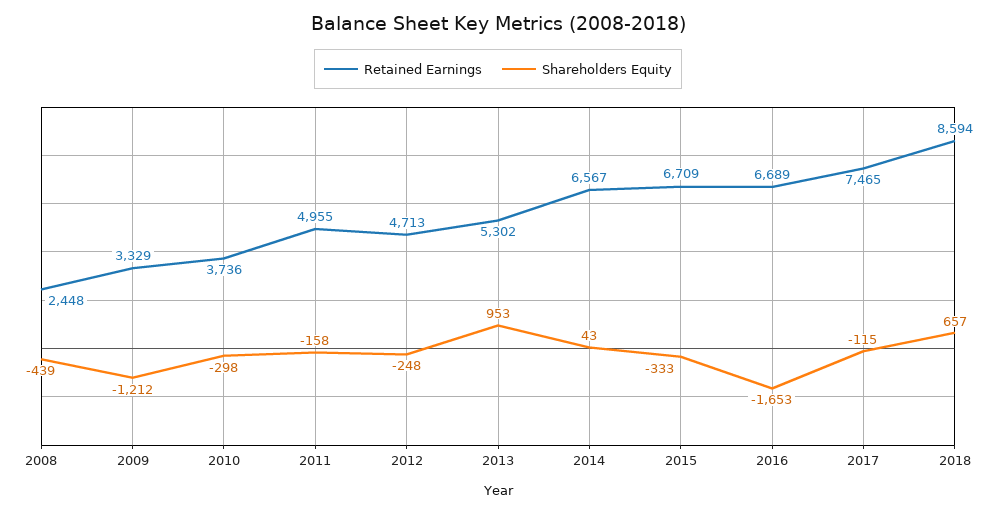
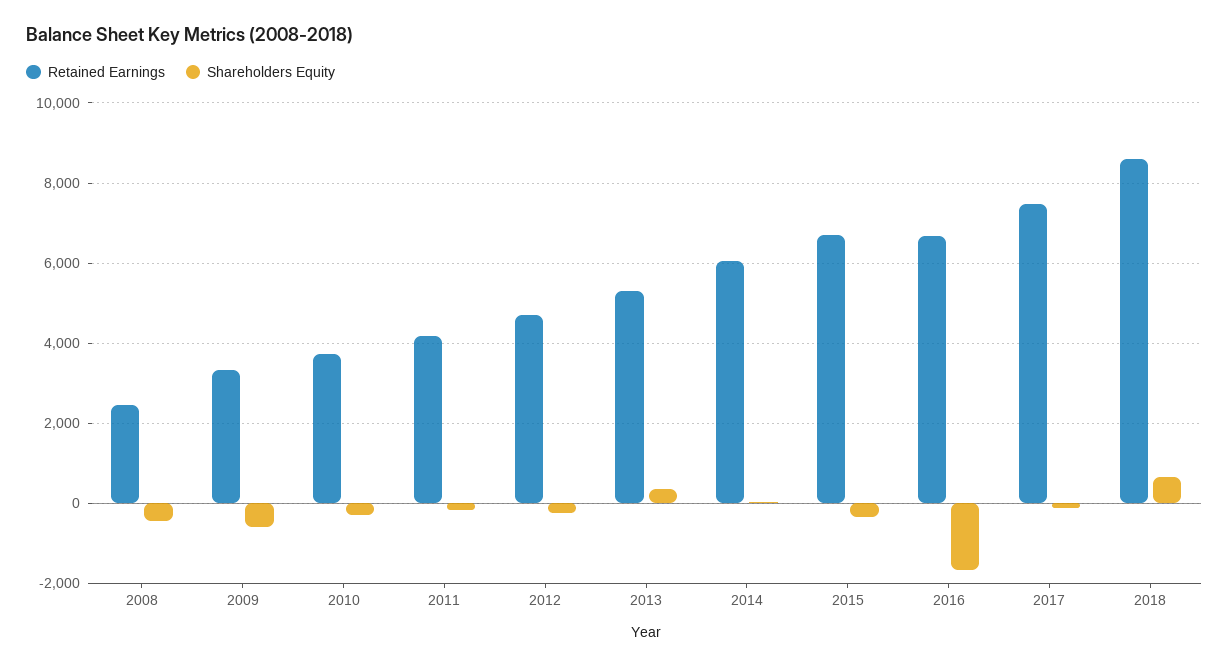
Shareholders Equity, 2009: -1212 -> -600
Retained Earnings, 2011: 4955 -> 4200
Shareholders Equity, 2013: 953 -> 400
Retained Earnings, 2014: 6567 -> 6000

